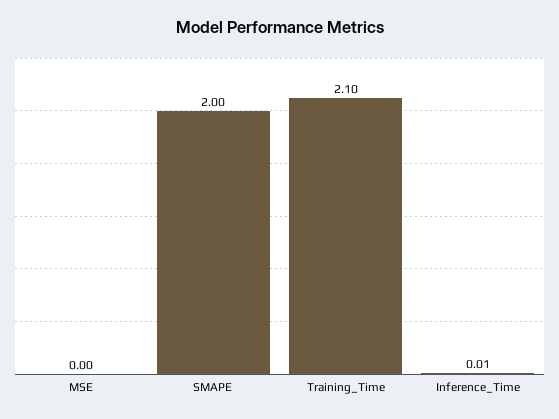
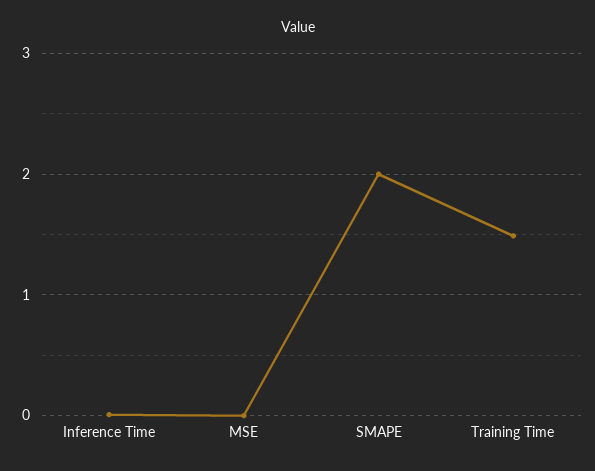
Training_Time: 2.1 -> 1.5

